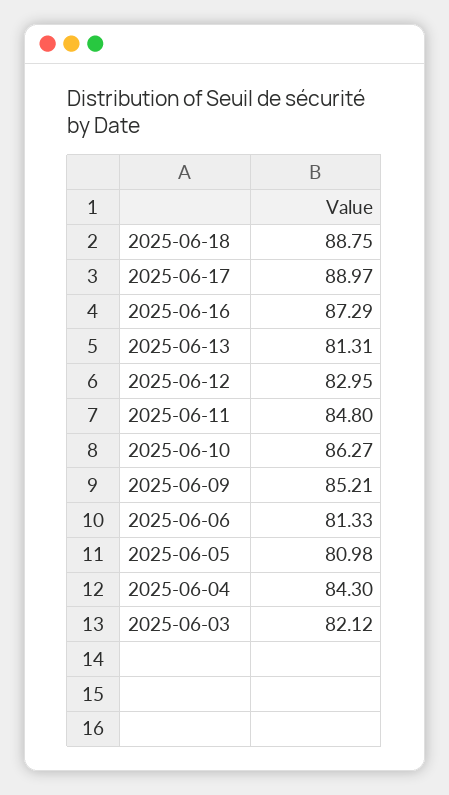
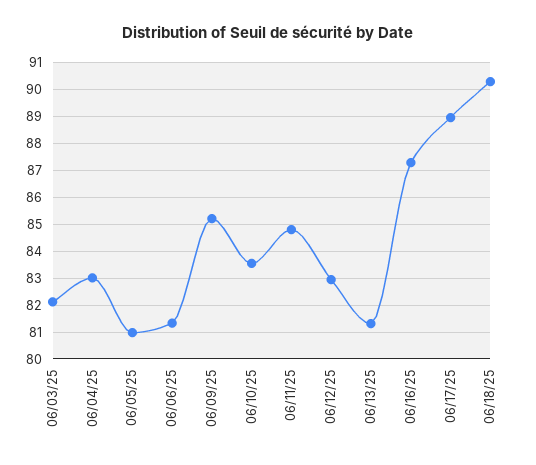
2025-06-18: 88.75 -> 90.25
2025-06-10: 86.27 -> 83.5
2025-06-04: 84.3 -> 83

